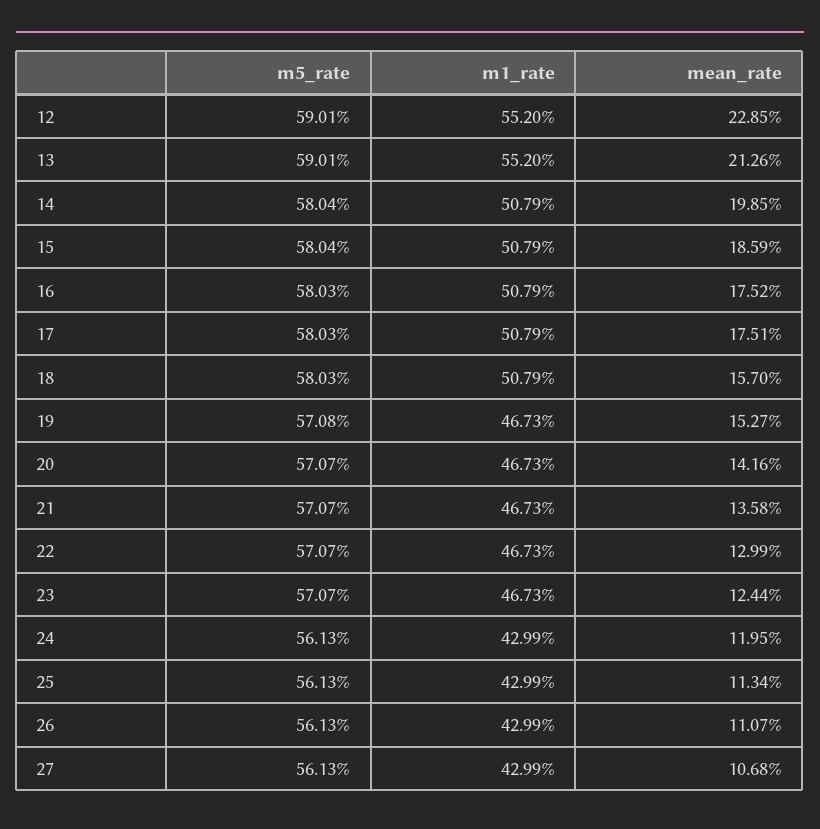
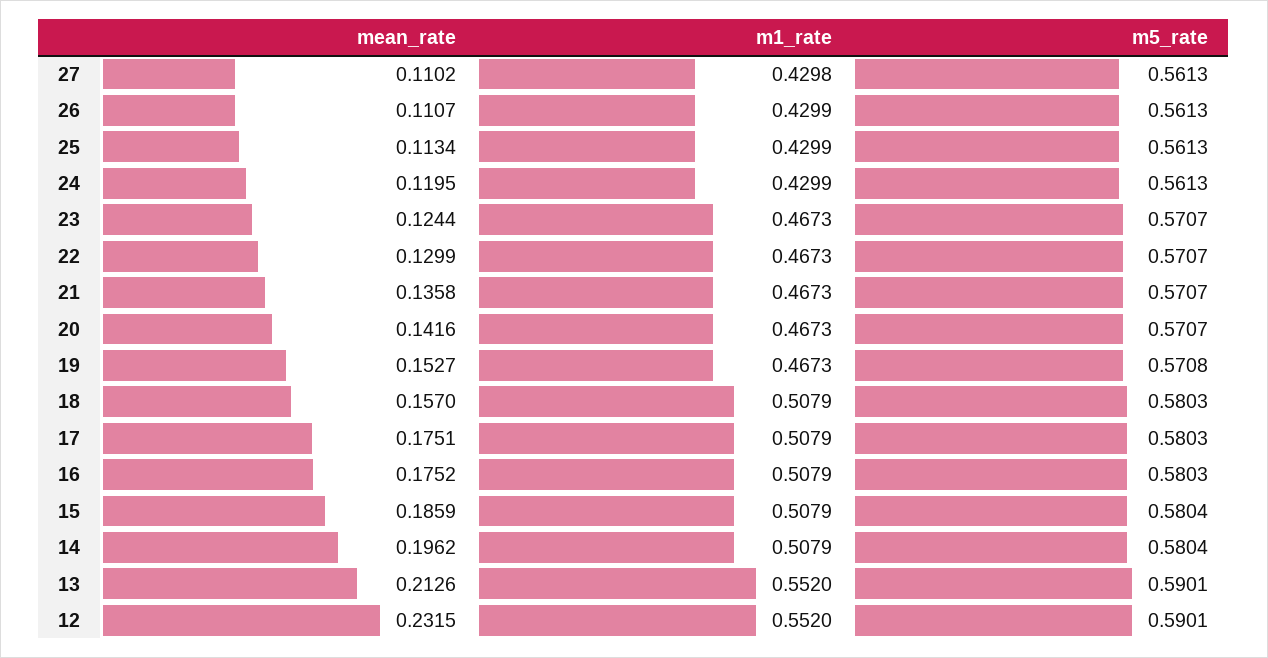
mean_rate, 12: 0.2285 -> 0.2315
mean_rate, 14: 0.1985 -> 0.1962
m1_rate, 27: 0.4299 -> 0.4298
mean_rate, 27: 0.1068 -> 0.1102

